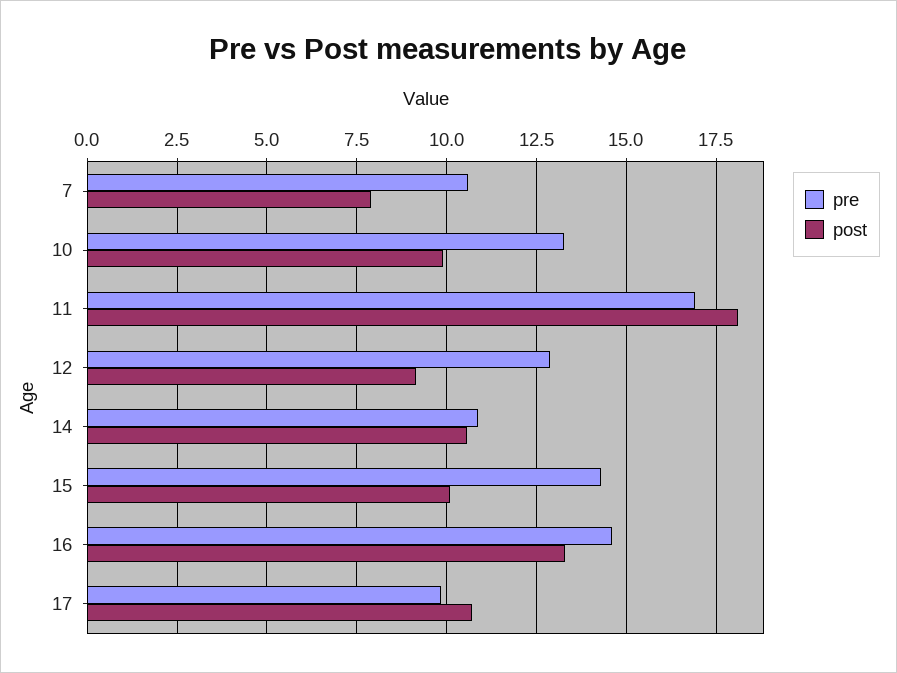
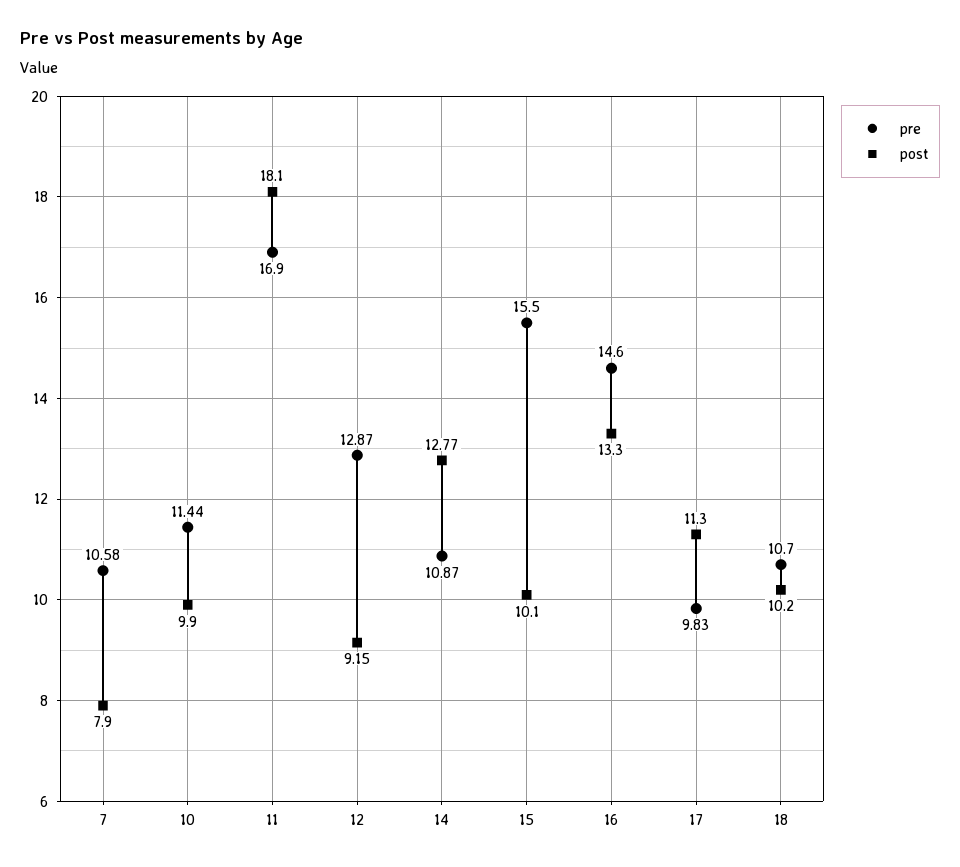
pre, 10: 13.25 -> 11.44
post, 14: 10.5 -> 12.77
pre, 15: 14.25 -> 15.5
post, 17: 10.75 -> 11.3
pre, 18: none -> 10.7
post, 18: none -> 10.2

